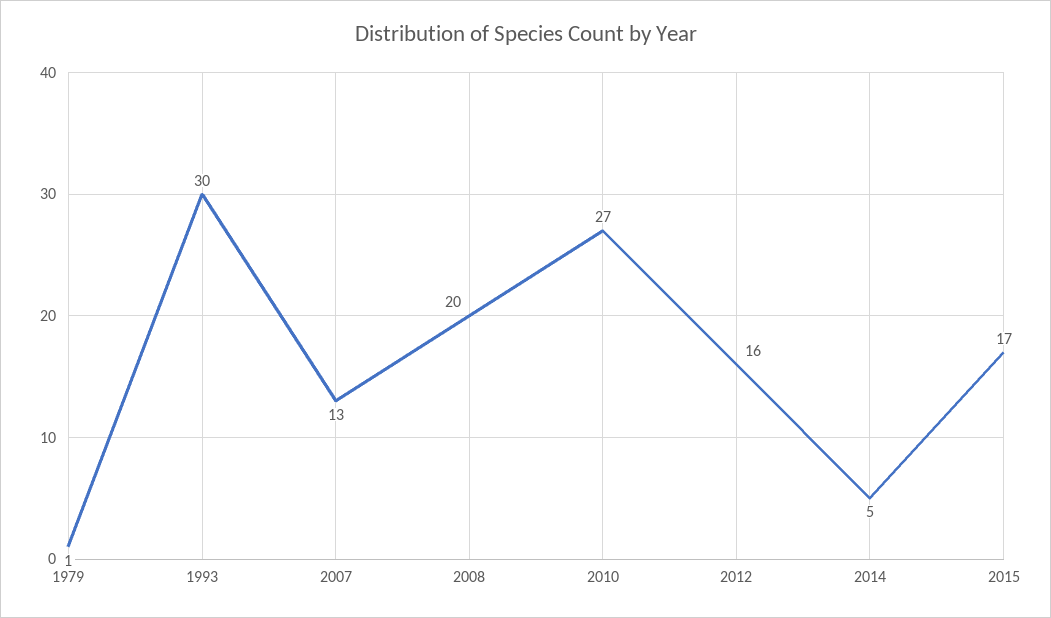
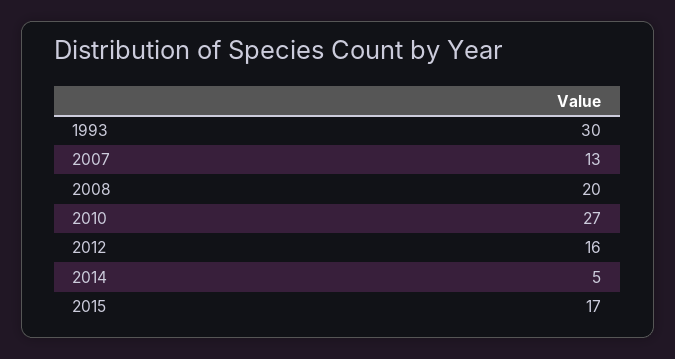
1979: 1 -> none

